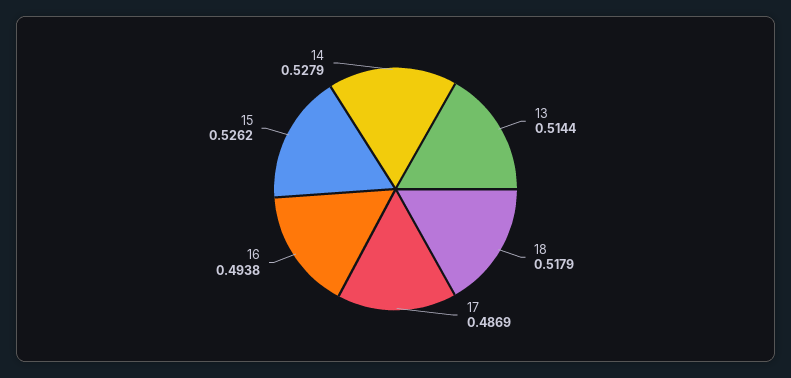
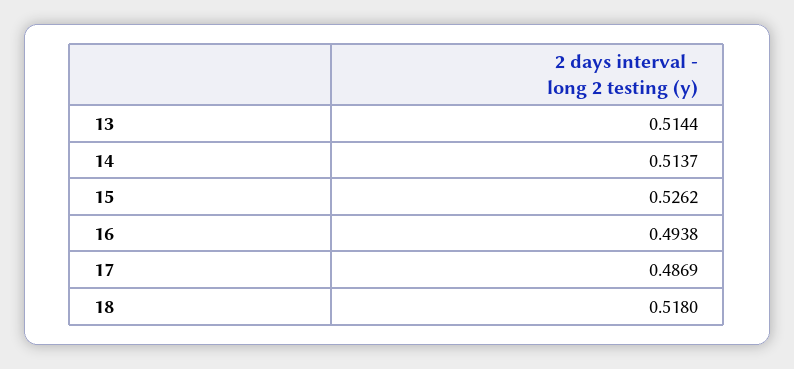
18: 0.5179 -> 0.518
14: 0.5279 -> 0.5137

